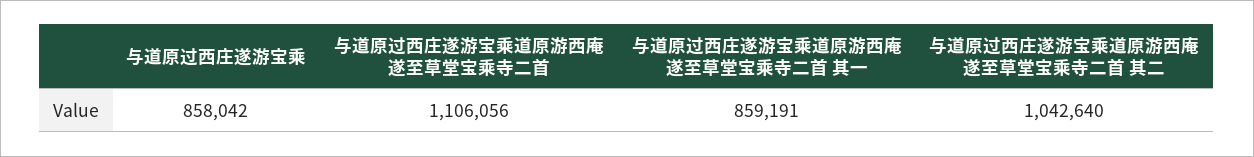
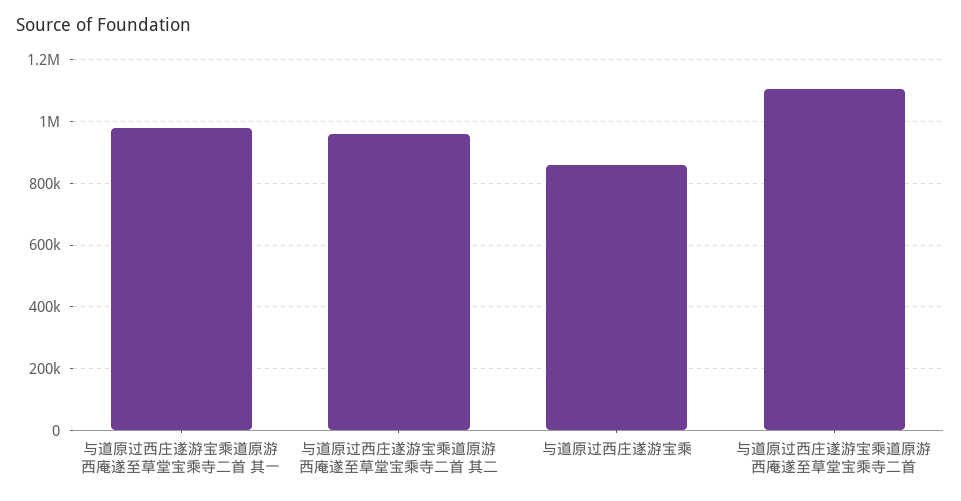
与道原过西庄遂游宝乘道原游西庵遂至草堂宝乘寺二首 其一: 859191 -> 980000
与道原过西庄遂游宝乘道原游西庵遂至草堂宝乘寺二首 其二: 1042640 -> 960000

